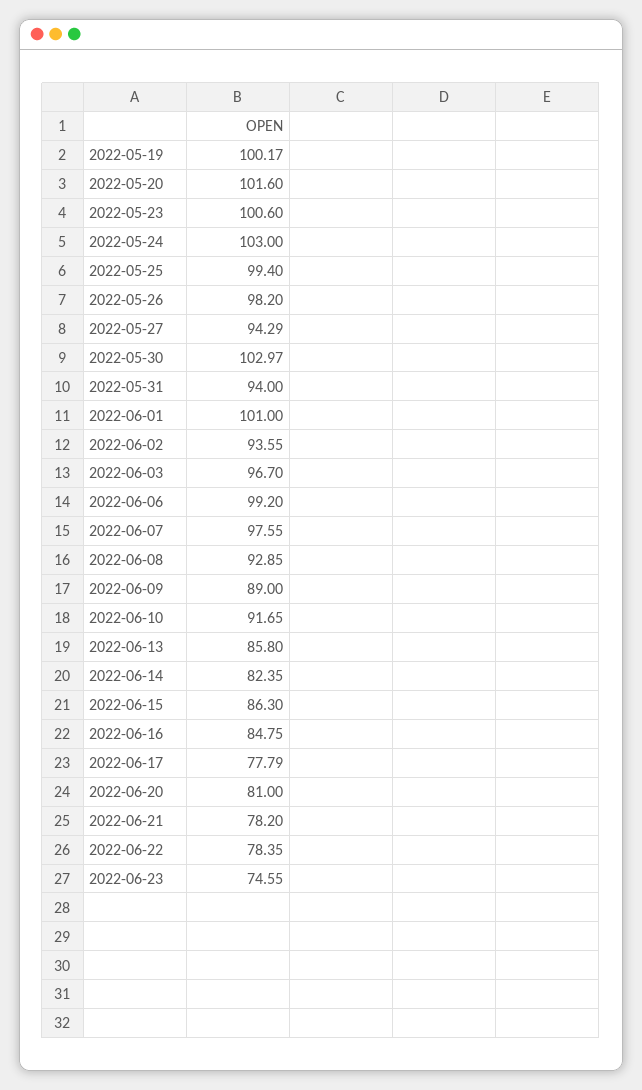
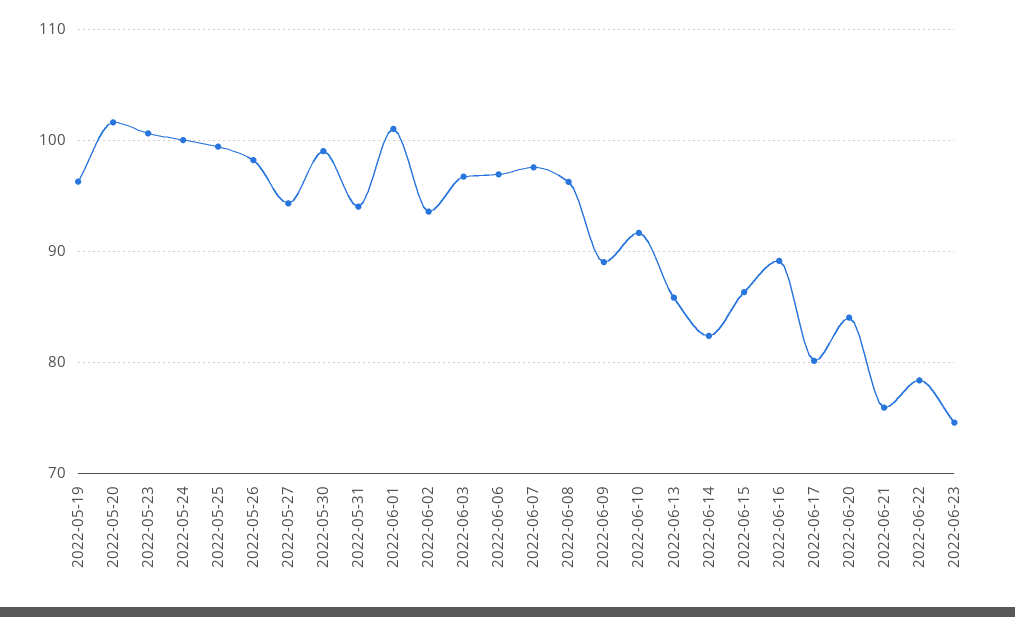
2022-05-19: 100.17 -> 96
2022-05-24: 103 -> 100
2022-05-30: 102.97 -> 99
2022-06-06: 99.2 -> 97
2022-06-08: 92.85 -> 96
2022-06-16: 84.75 -> 89
2022-06-17: 77.79 -> 80
2022-06-20: 81 -> 84
2022-06-21: 78.2 -> 76

